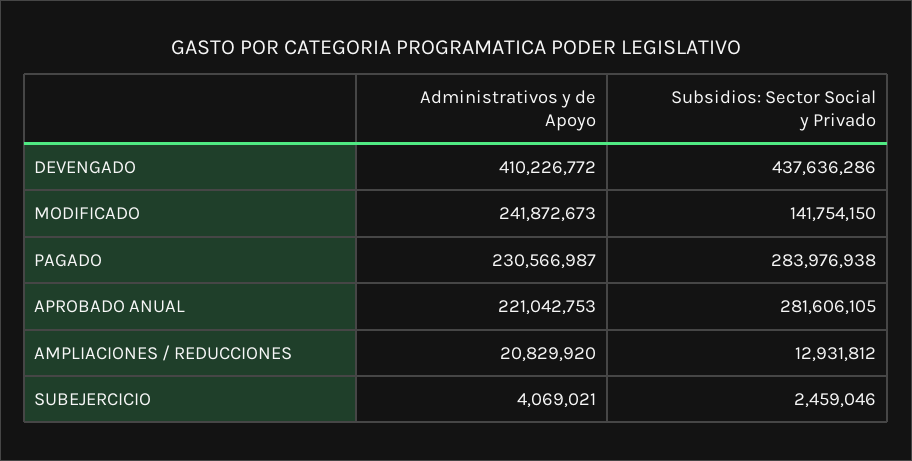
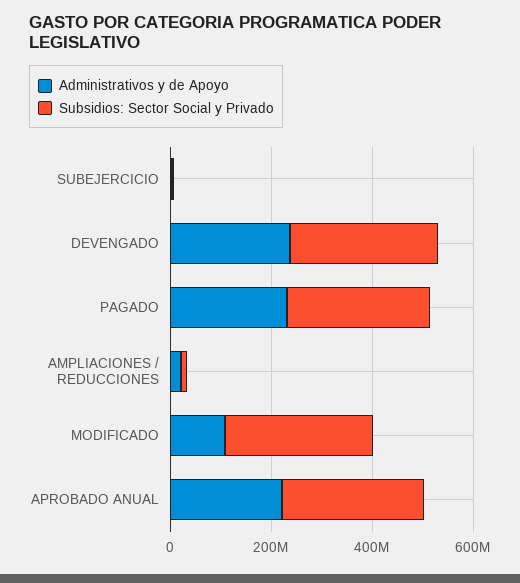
Administrativos y de Apoyo, DEVENGADO: 410226772 -> 250000000
Subsidios: Sector Social y Privado, DEVENGADO: 437636286 -> 300000000
Administrativos y de Apoyo, MODIFICADO: 241872673 -> 100000000
Subsidios: Sector Social y Privado, MODIFICADO: 141754150 -> 300000000

